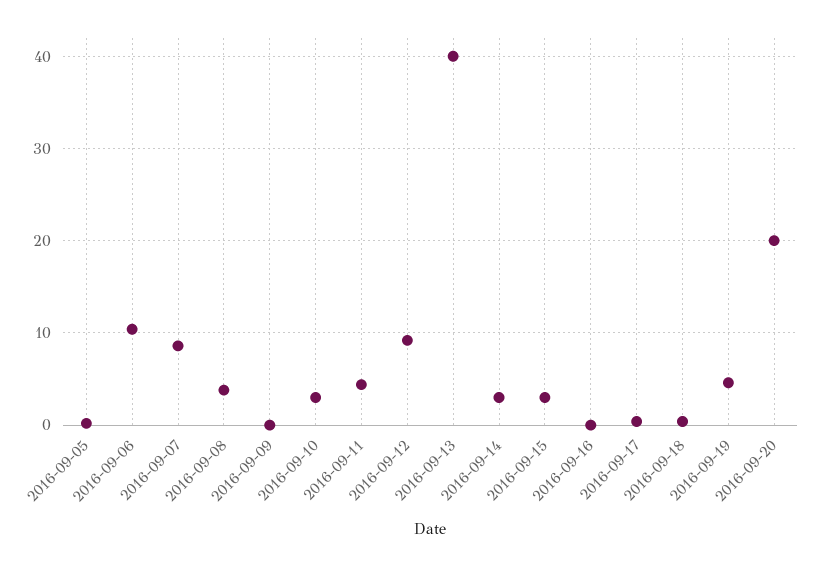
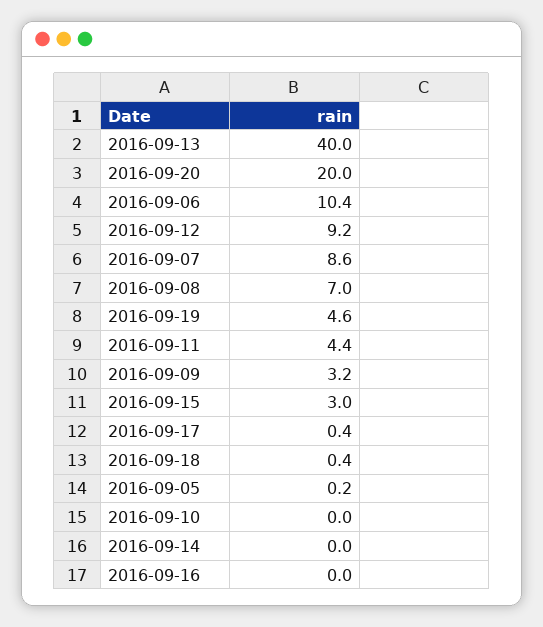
2016-09-08: 4 -> 7
2016-09-09: 0 -> 3.2
2016-09-10: 3 -> 0
2016-09-14: 3 -> 0

